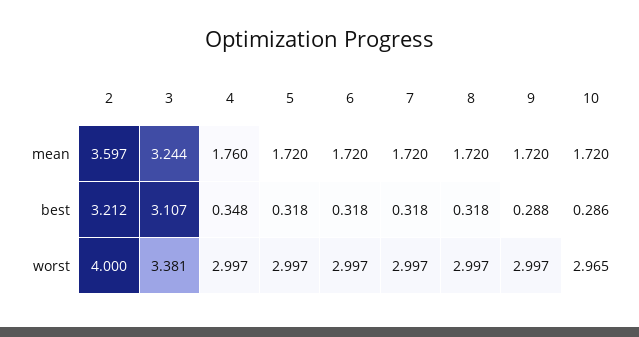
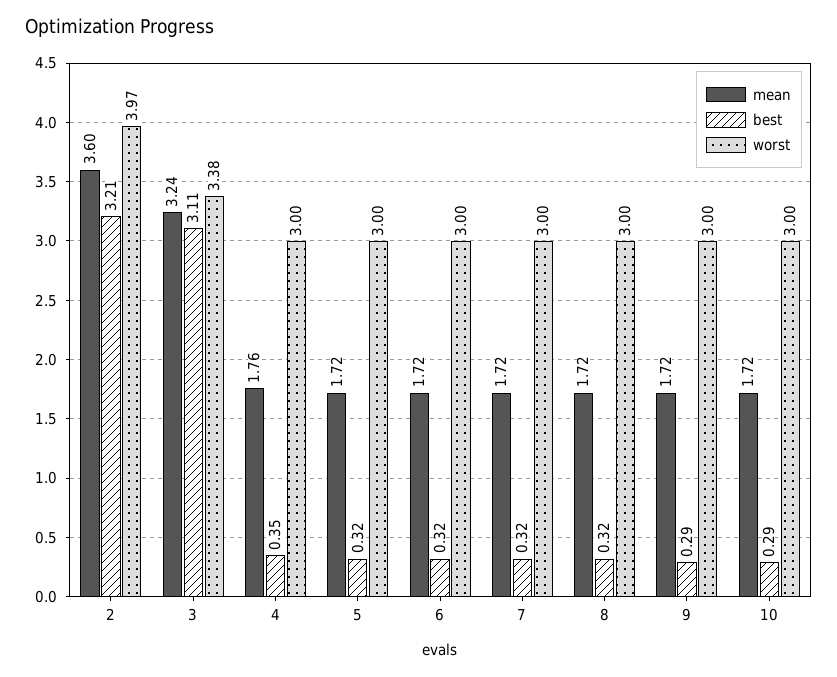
worst, 2: 4 -> 3.97
worst, 10: 2.965 -> 3

